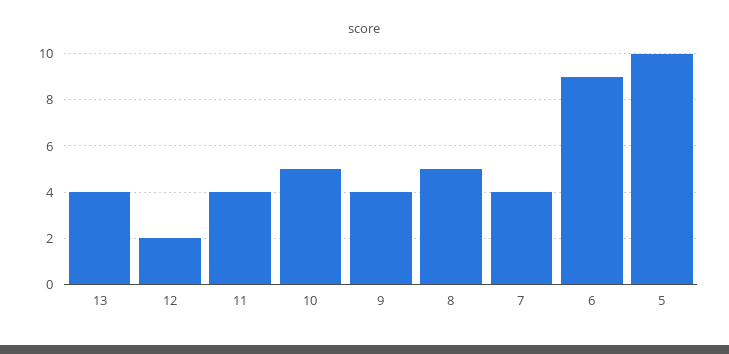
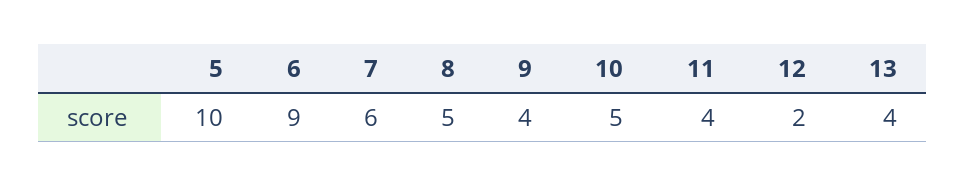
7: 4 -> 6

